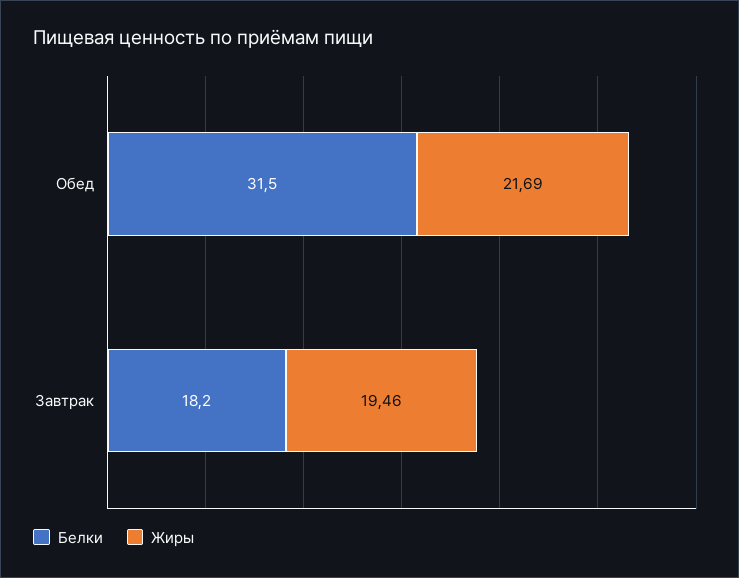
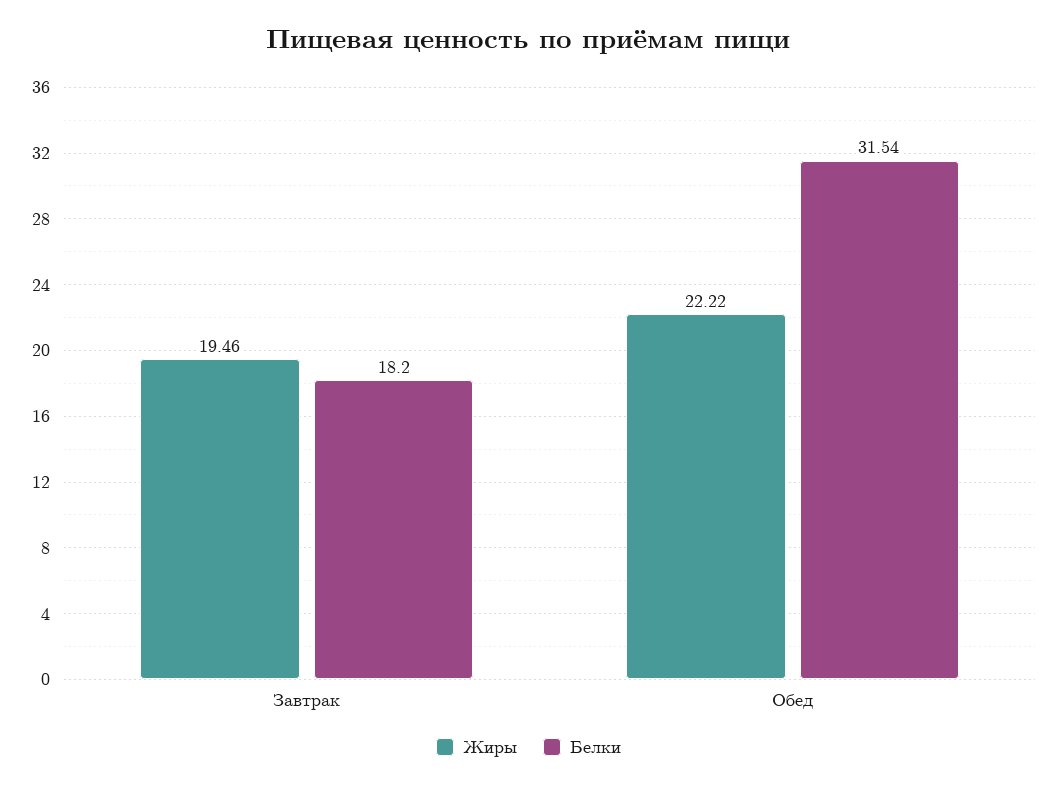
Жиры, Обед: 21.69 -> 22.22

